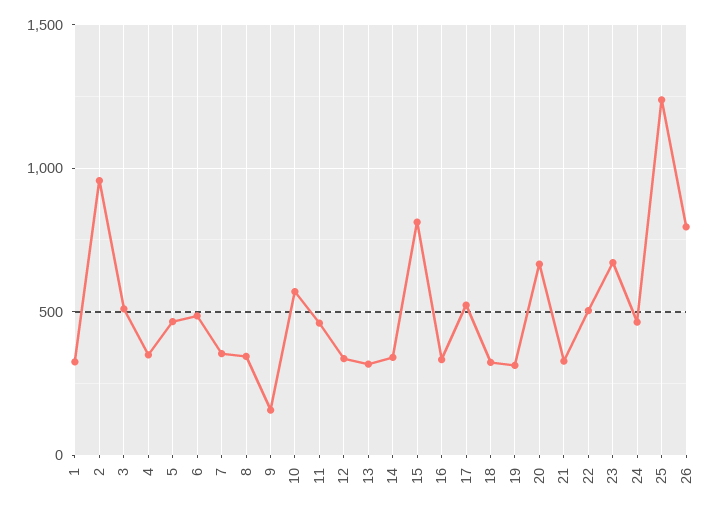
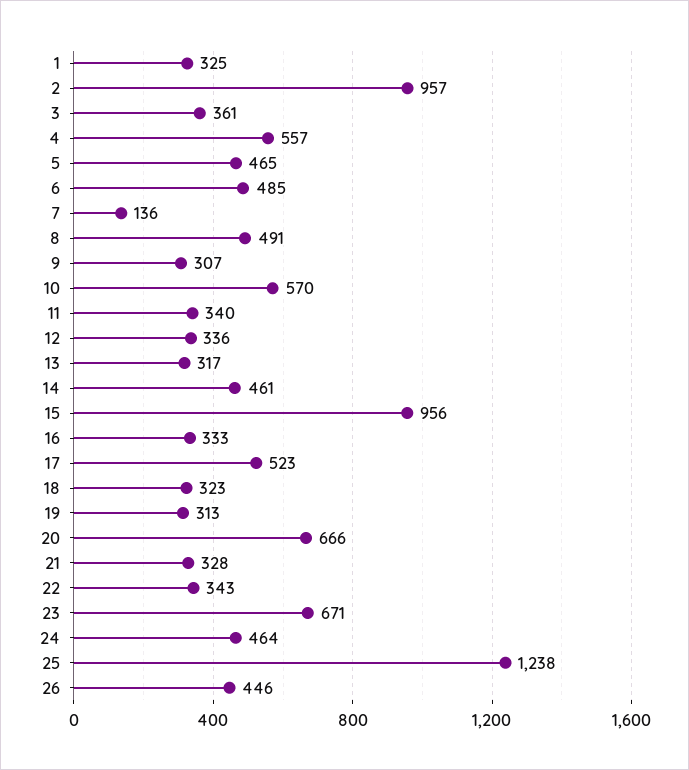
3: 500 -> 361
4: 350 -> 557
7: 350 -> 136
8: 350 -> 491
9: 150 -> 307
11: 450 -> 340
14: 350 -> 461
15: 800 -> 956
22: 500 -> 343
26: 800 -> 446

